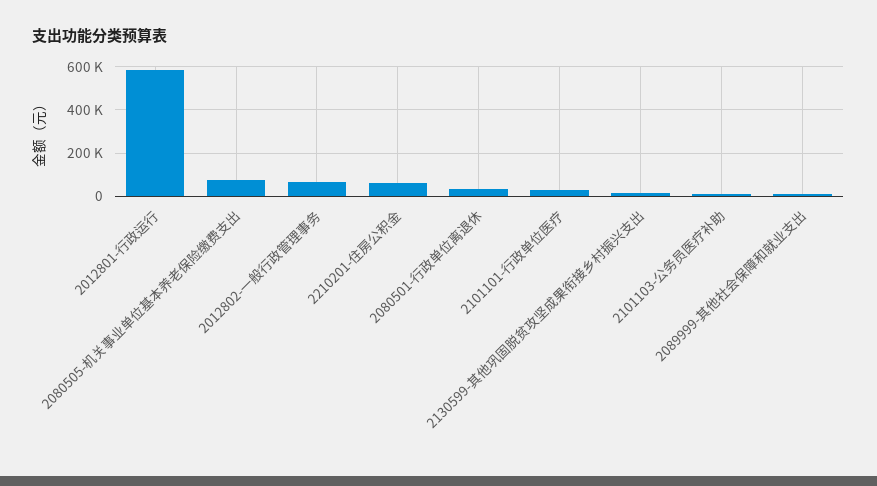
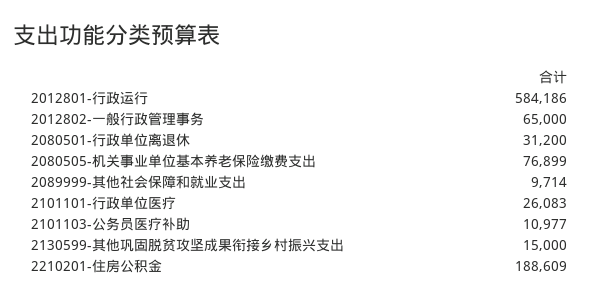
2210201-住房公积金: 50000 -> 188609

